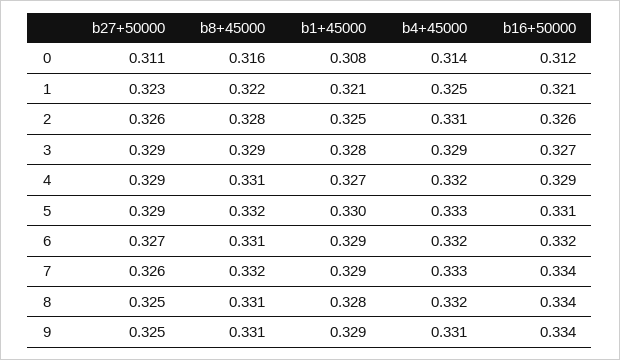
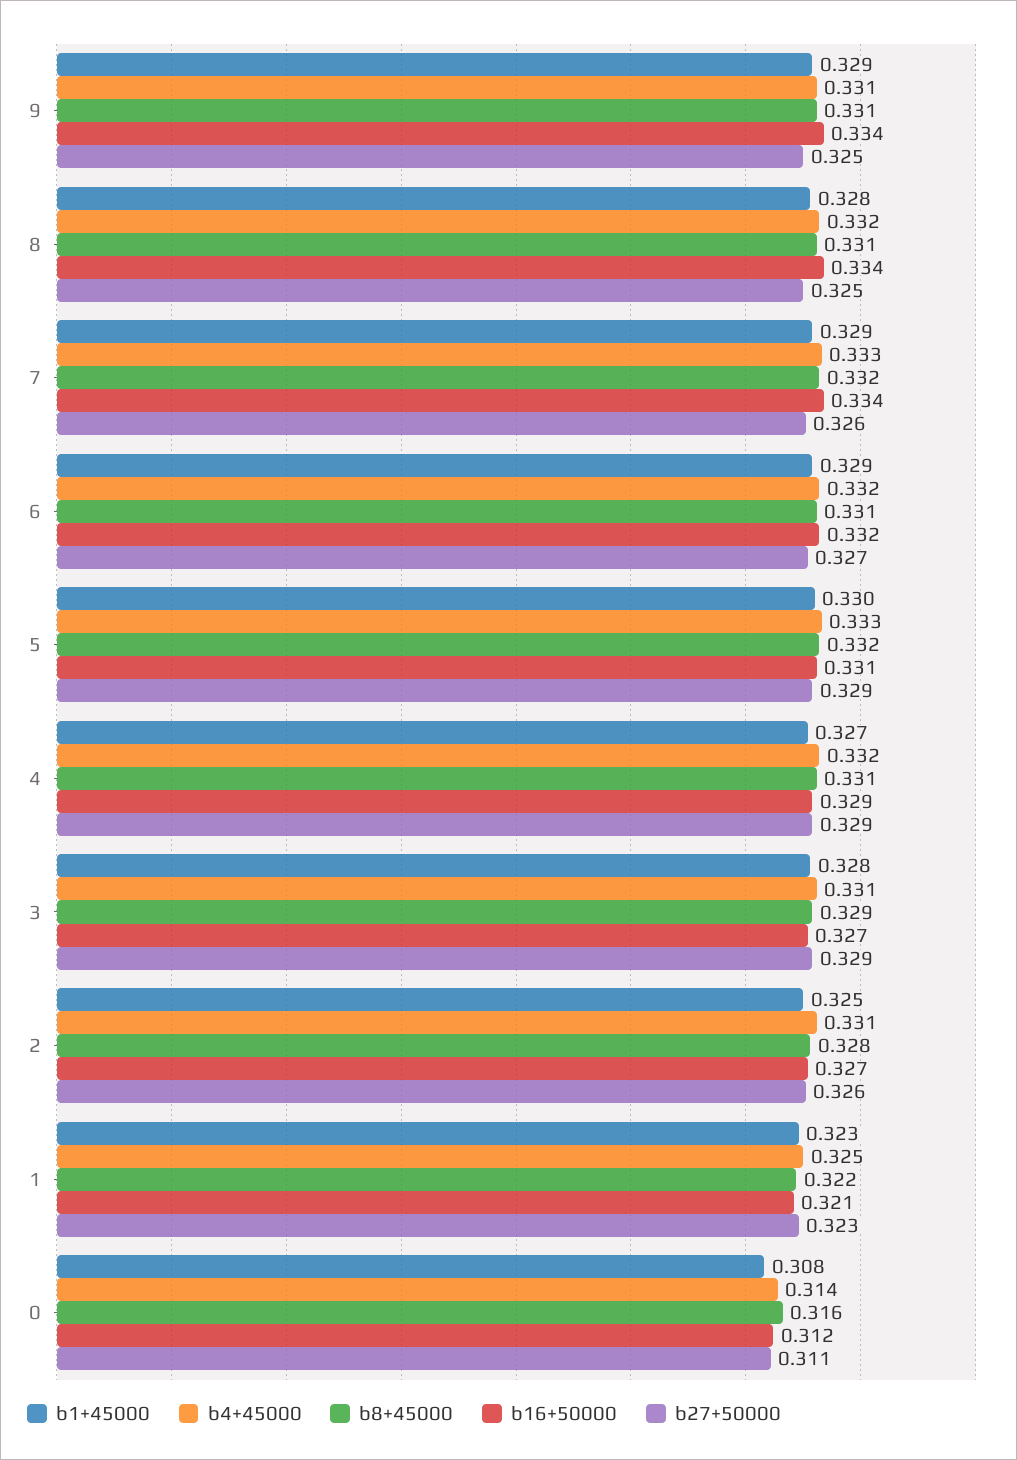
b1+45000, 1: 0.321 -> 0.323
b16+50000, 2: 0.326 -> 0.327
b4+45000, 3: 0.329 -> 0.331

